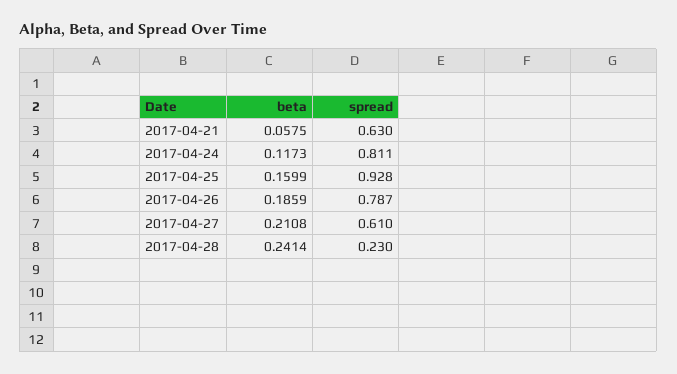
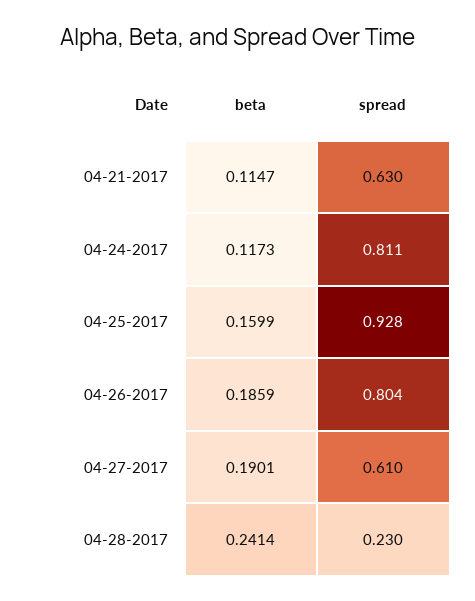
beta, 2017-04-21: 0.0575 -> 0.1147
spread, 2017-04-26: 0.787 -> 0.804
beta, 2017-04-27: 0.2108 -> 0.1901

